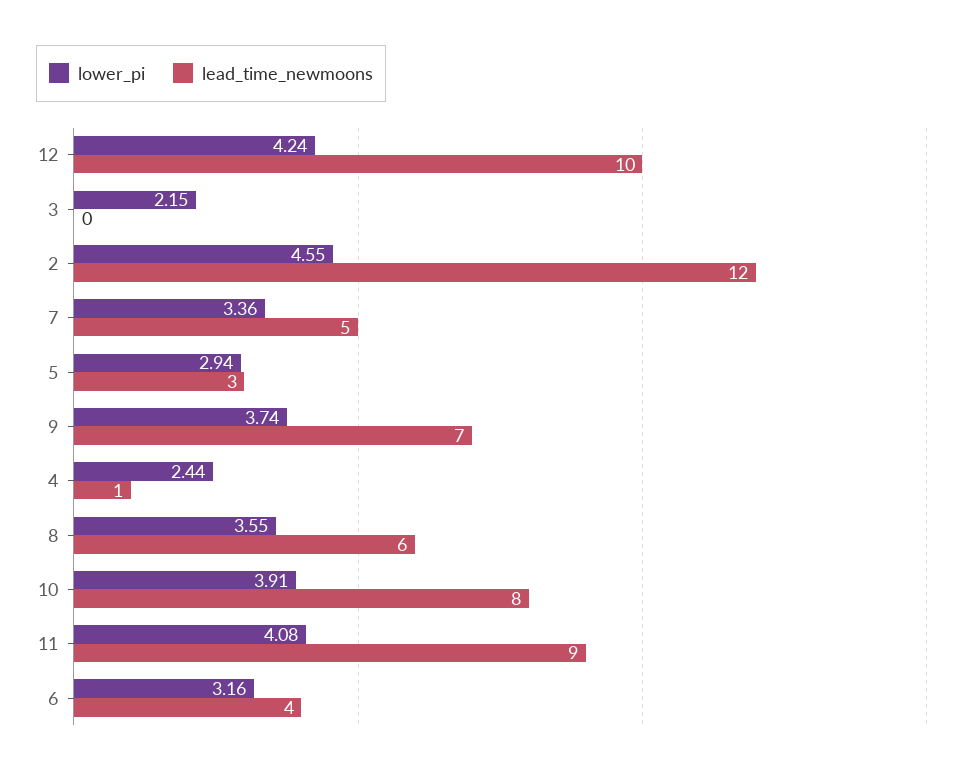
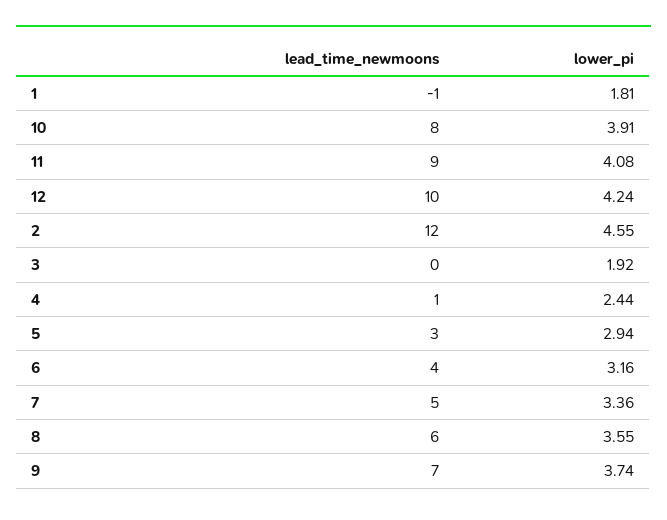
lower_pi, 3: 2.15 -> 1.92
lead_time_newmoons, 1: none -> -1
lower_pi, 1: none -> 1.81

